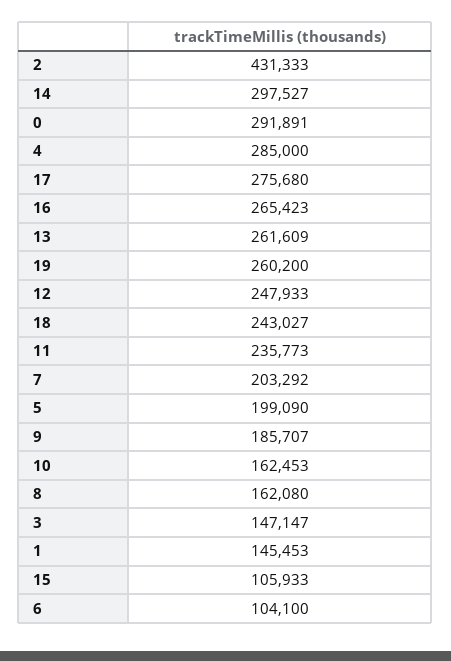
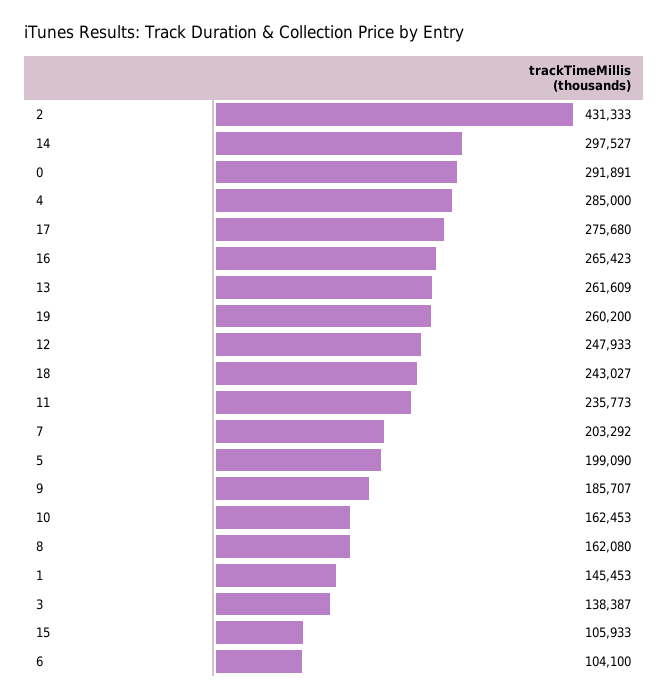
3: 147147 -> 138387

